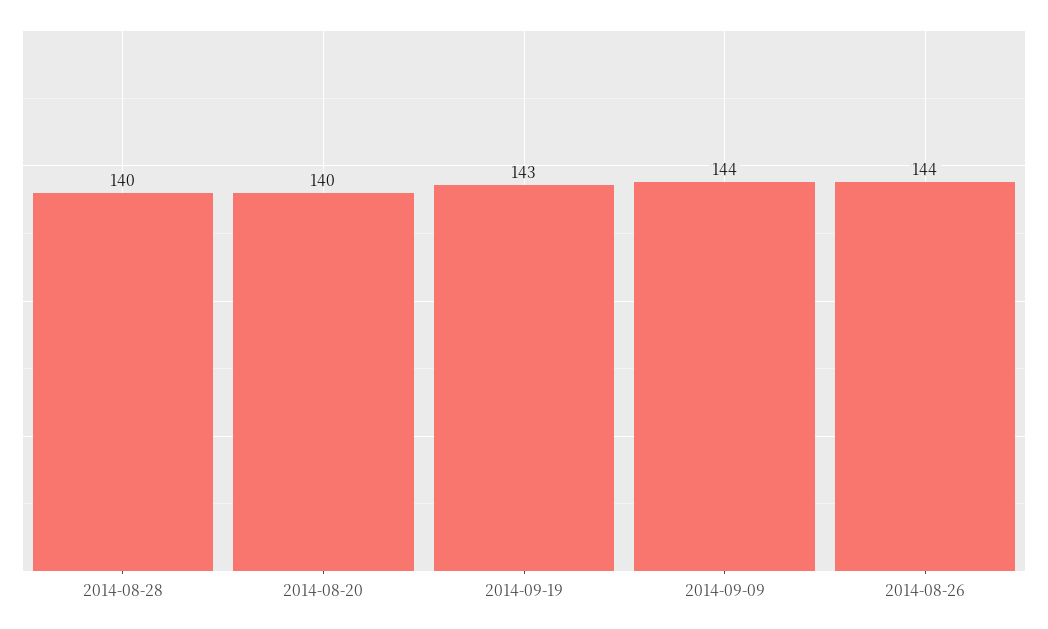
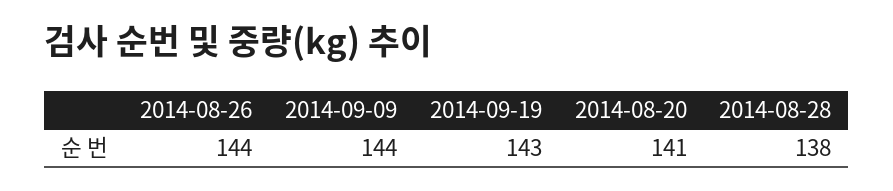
2014-08-28: 140 -> 138
2014-08-20: 140 -> 141

